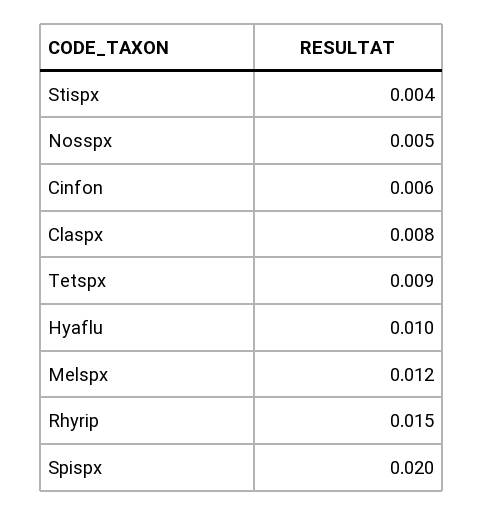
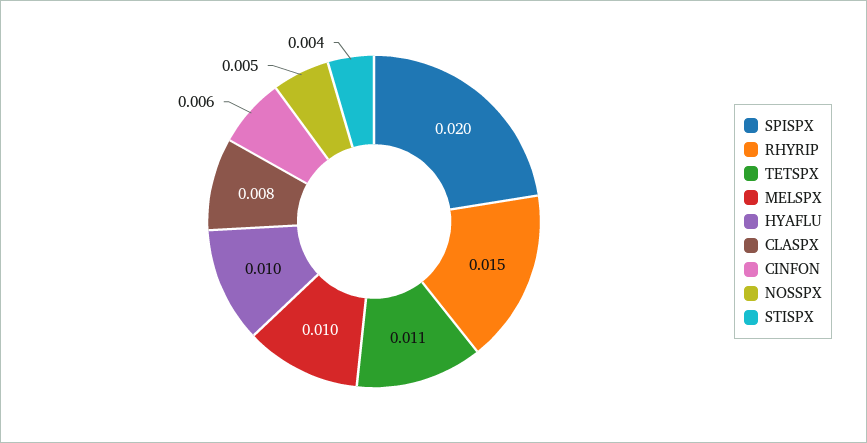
Tetspx: 0.009 -> 0.011
Melspx: 0.012 -> 0.01

